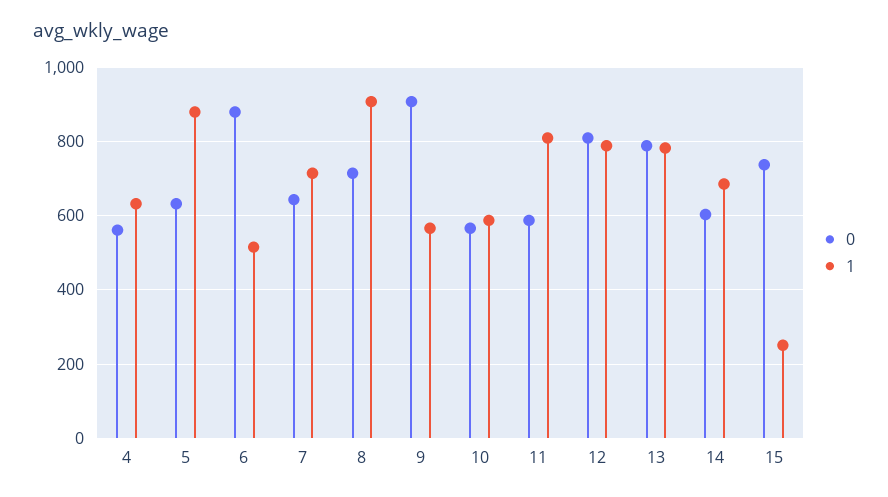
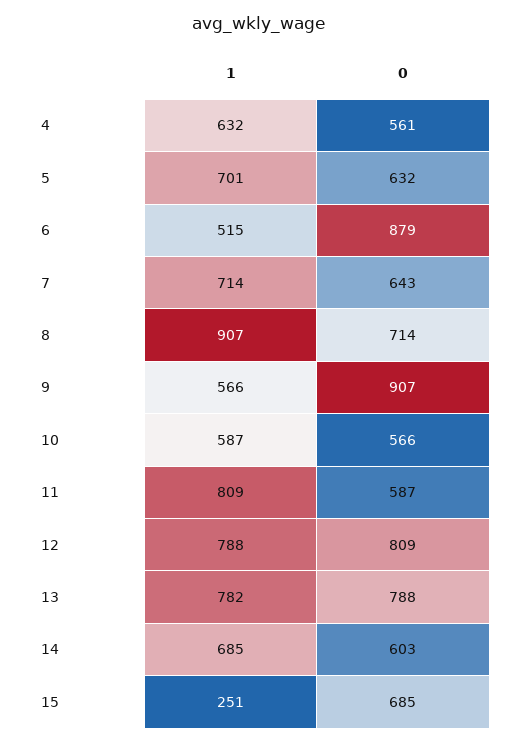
1, 5: 880 -> 701
0, 15: 740 -> 685

